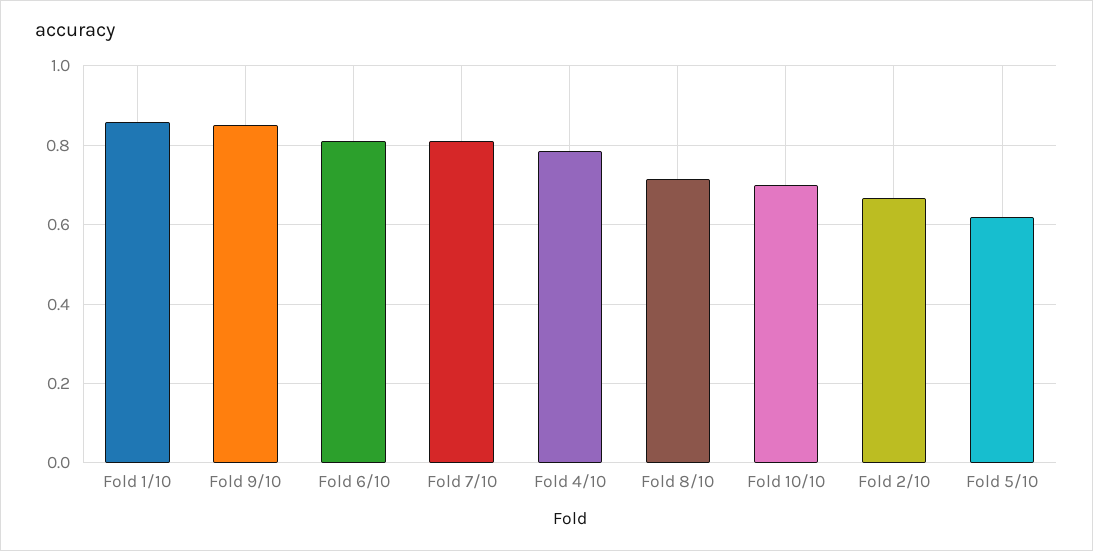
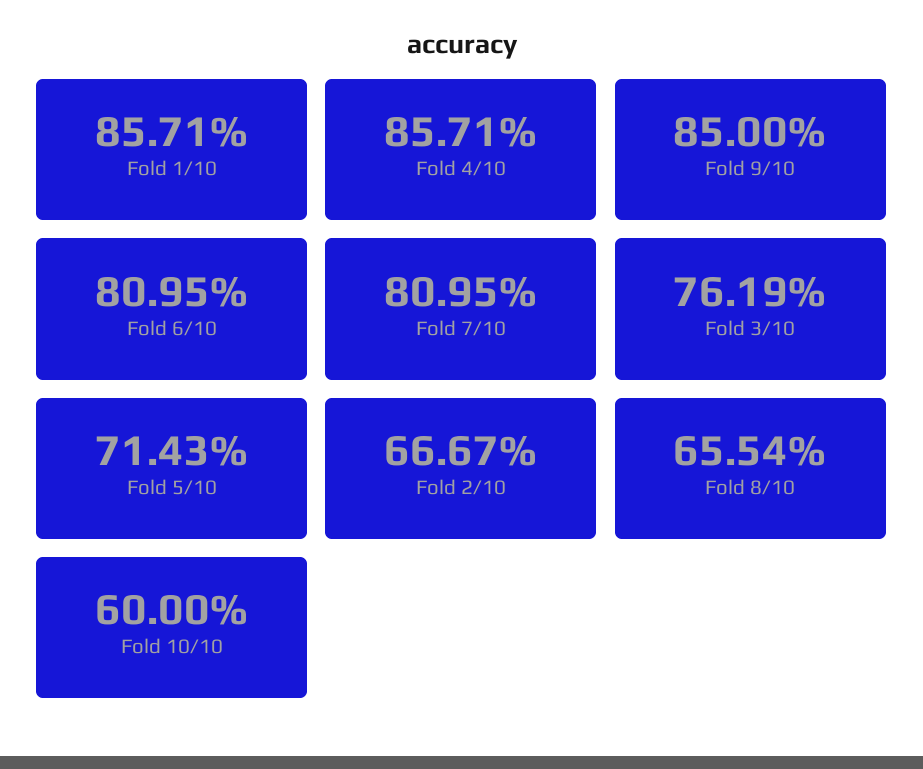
Fold 4/10: 0.78 -> 0.8571
Fold 8/10: 0.72 -> 0.6554
Fold 10/10: 0.7 -> 0.6
Fold 5/10: 0.62 -> 0.7143
Fold 3/10: none -> 0.7619

